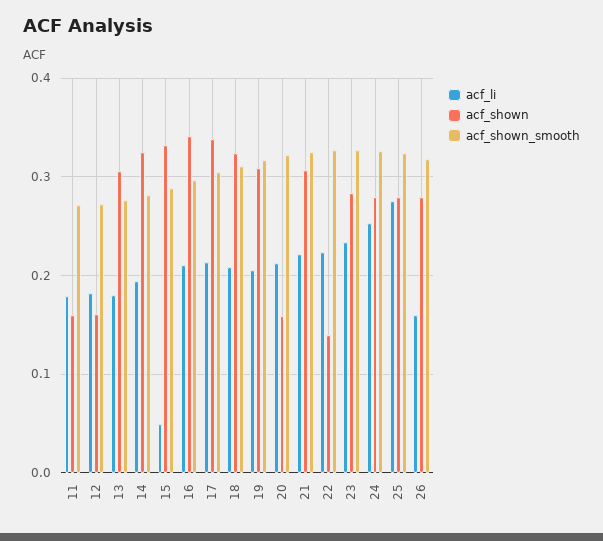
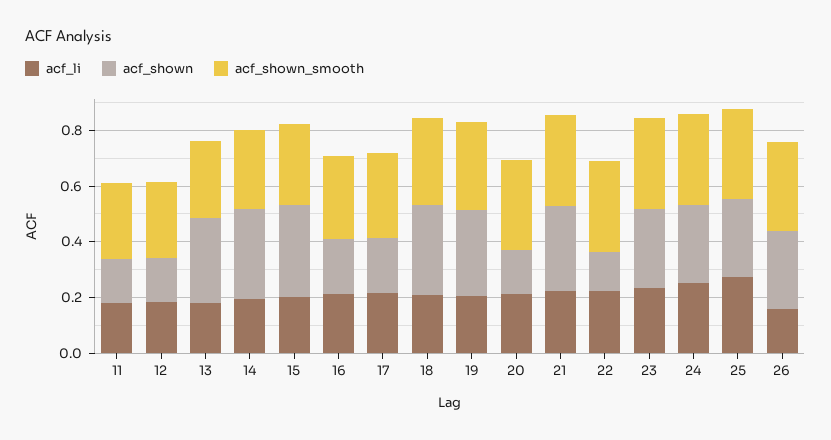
acf_li, 15: 0.05 -> 0.2
acf_shown, 16: 0.34 -> 0.2
acf_shown, 17: 0.34 -> 0.2

